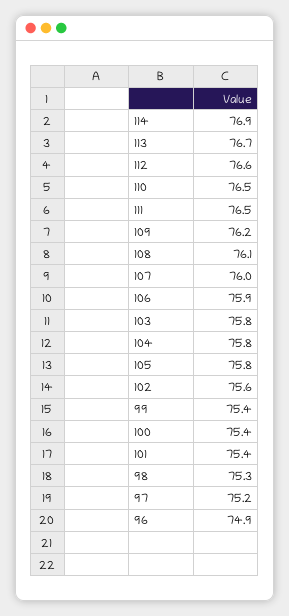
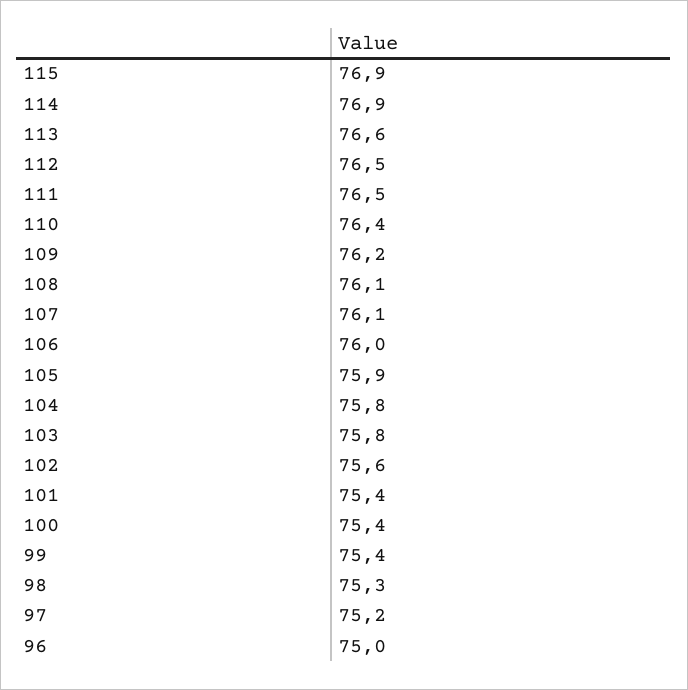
113: 76.7 -> 76.6
112: 76.6 -> 76.5
110: 76.5 -> 76.4
107: 76 -> 76.1
106: 75.9 -> 76
105: 75.8 -> 75.9
96: 74.9 -> 75
115: none -> 76.9

